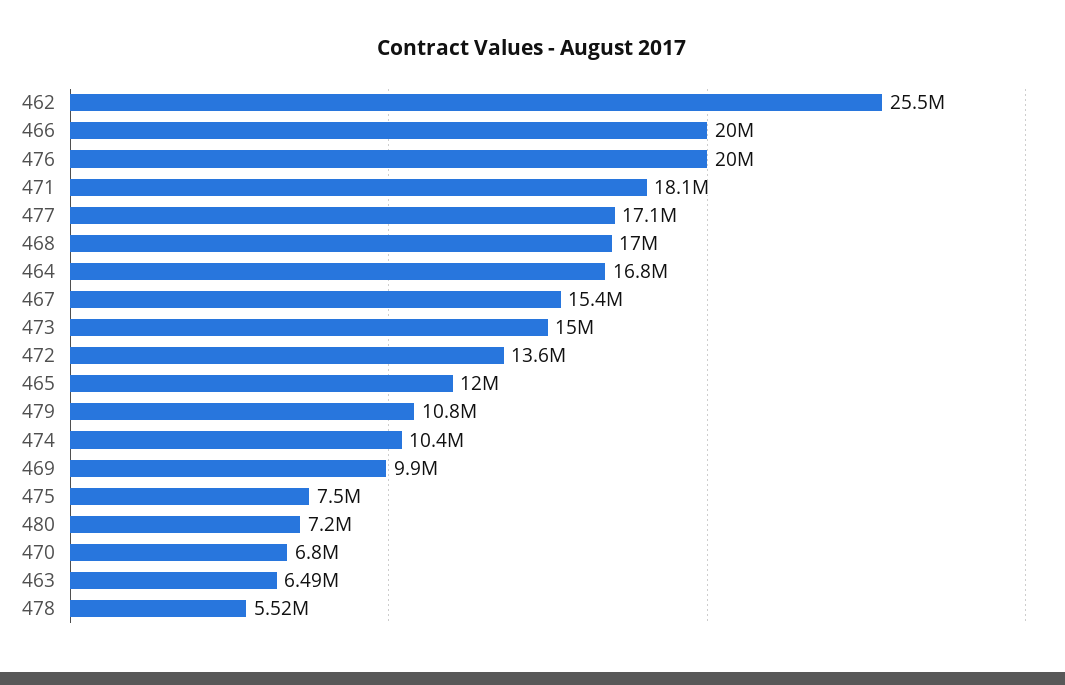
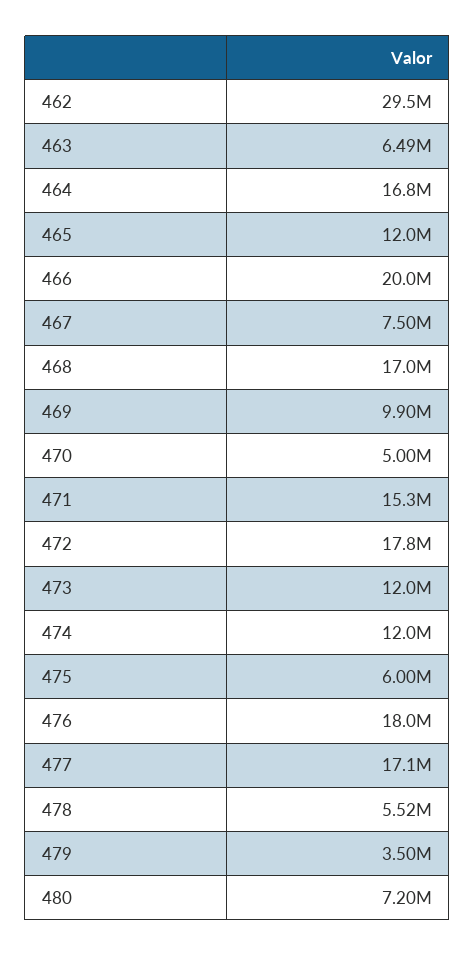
462: 25500000 -> 29500000
476: 20000000 -> 18000000
471: 18100000 -> 15300000
467: 15400000 -> 7500000
473: 15000000 -> 12000000
472: 13600000 -> 17800000
479: 10800000 -> 3500000
474: 10400000 -> 12000000
475: 7500000 -> 6000000
470: 6800000 -> 5000000

